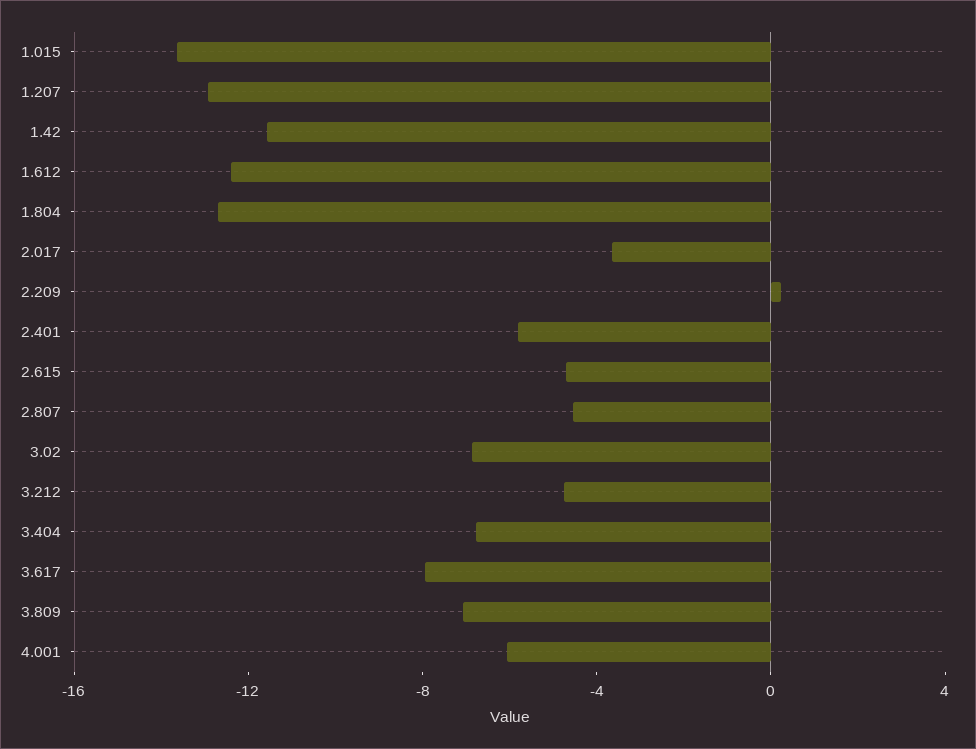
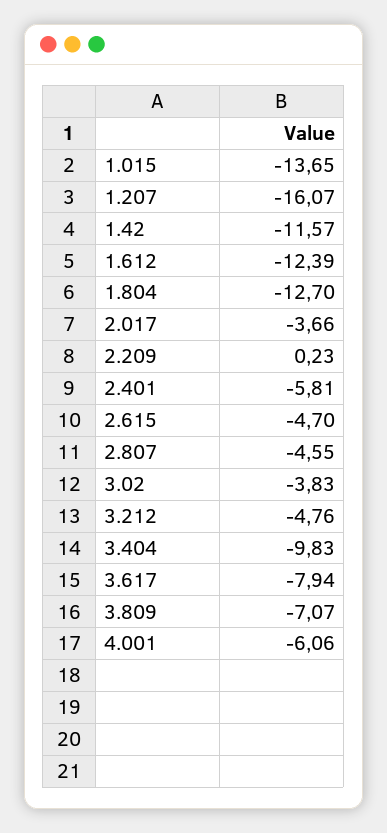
1.207: -13 -> -16.07
3.02: -7 -> -3.83
3.404: -7 -> -9.83

